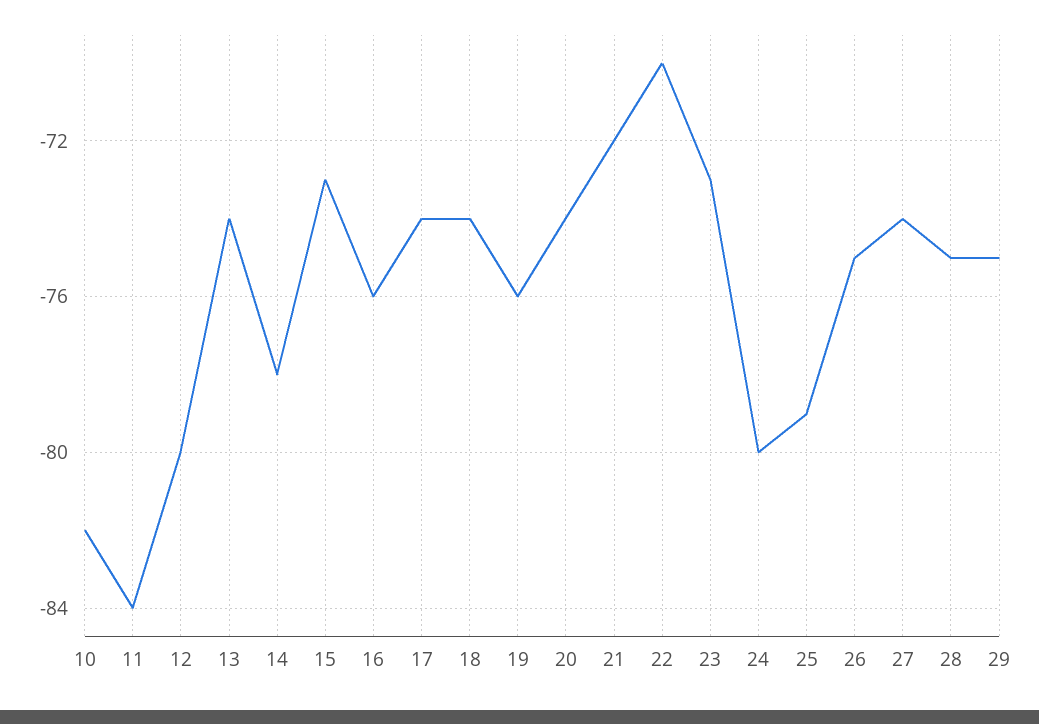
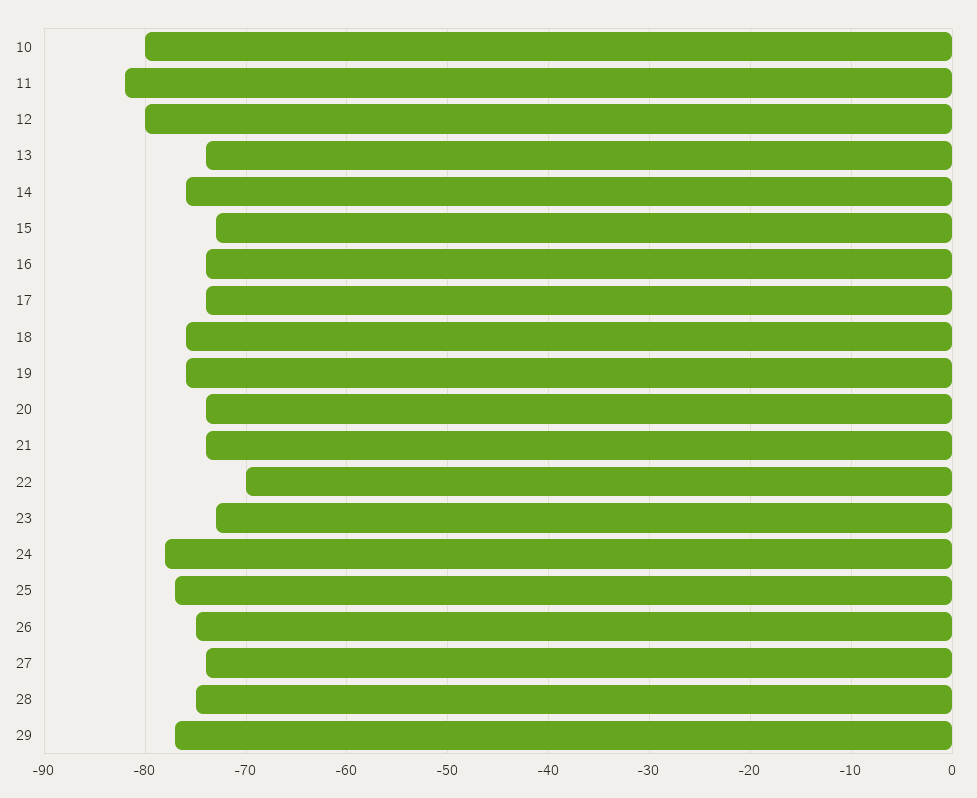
10: -82 -> -80
11: -84 -> -82
14: -78 -> -76
16: -76 -> -74
18: -74 -> -76
21: -72 -> -74
24: -80 -> -78
25: -79 -> -77
29: -75 -> -77

